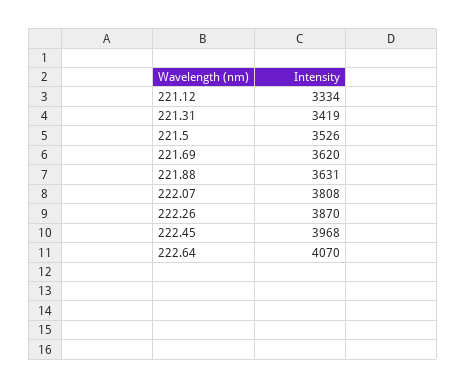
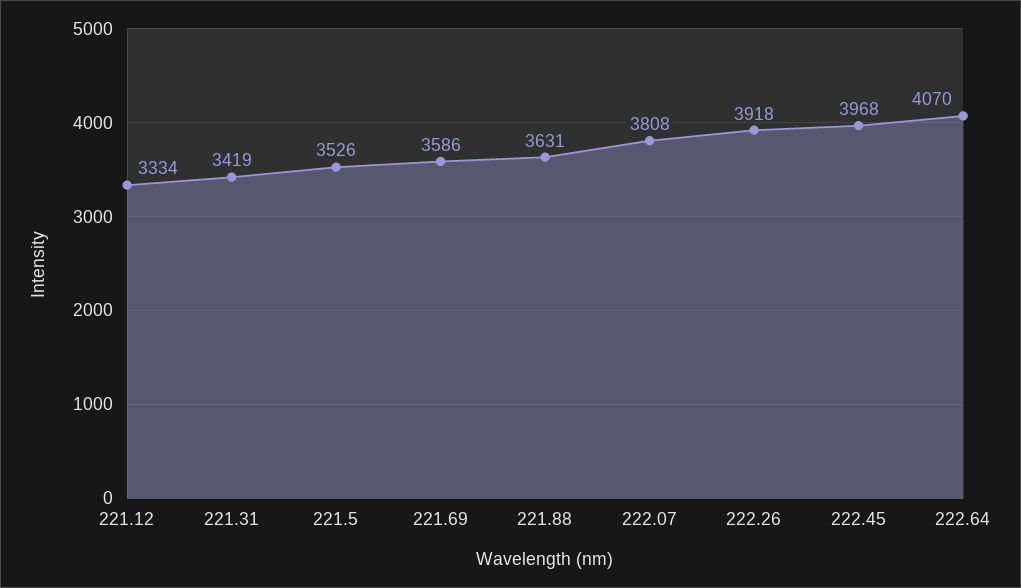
221.69: 3620 -> 3586
222.26: 3870 -> 3918

